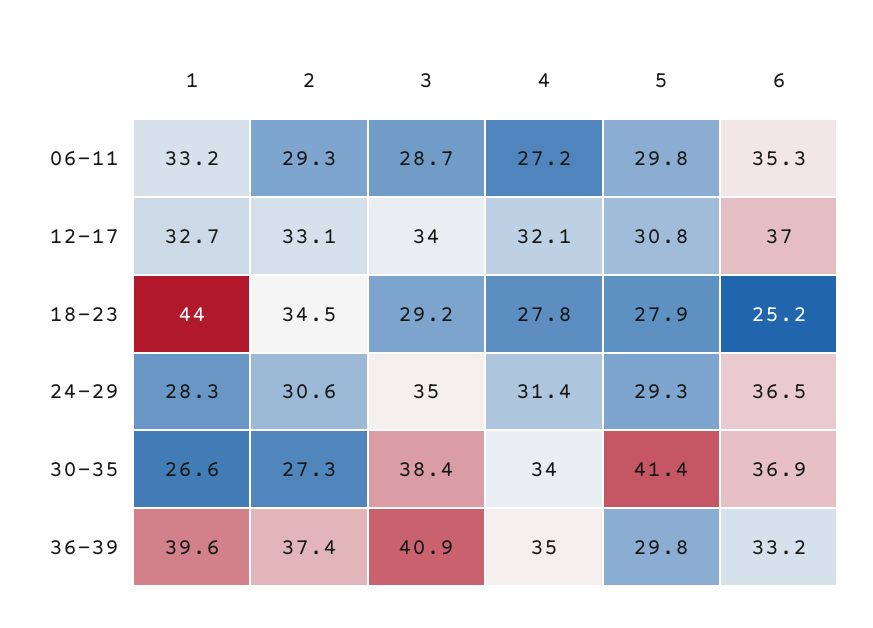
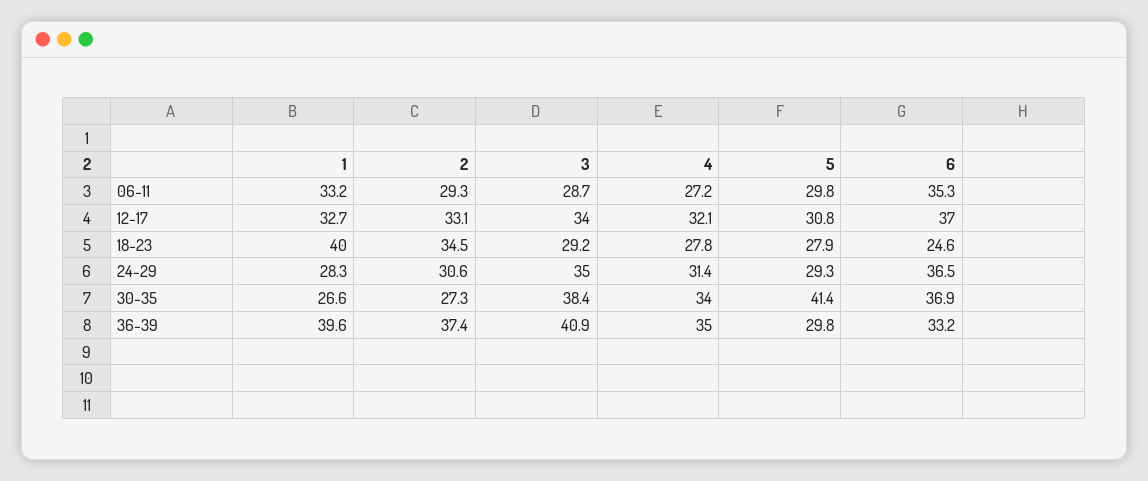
1, 18-23: 44 -> 40
6, 18-23: 25.2 -> 24.6

